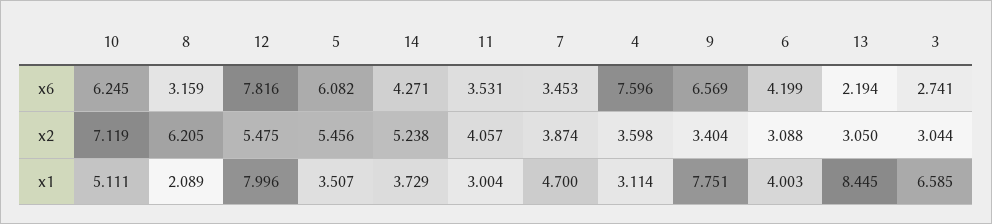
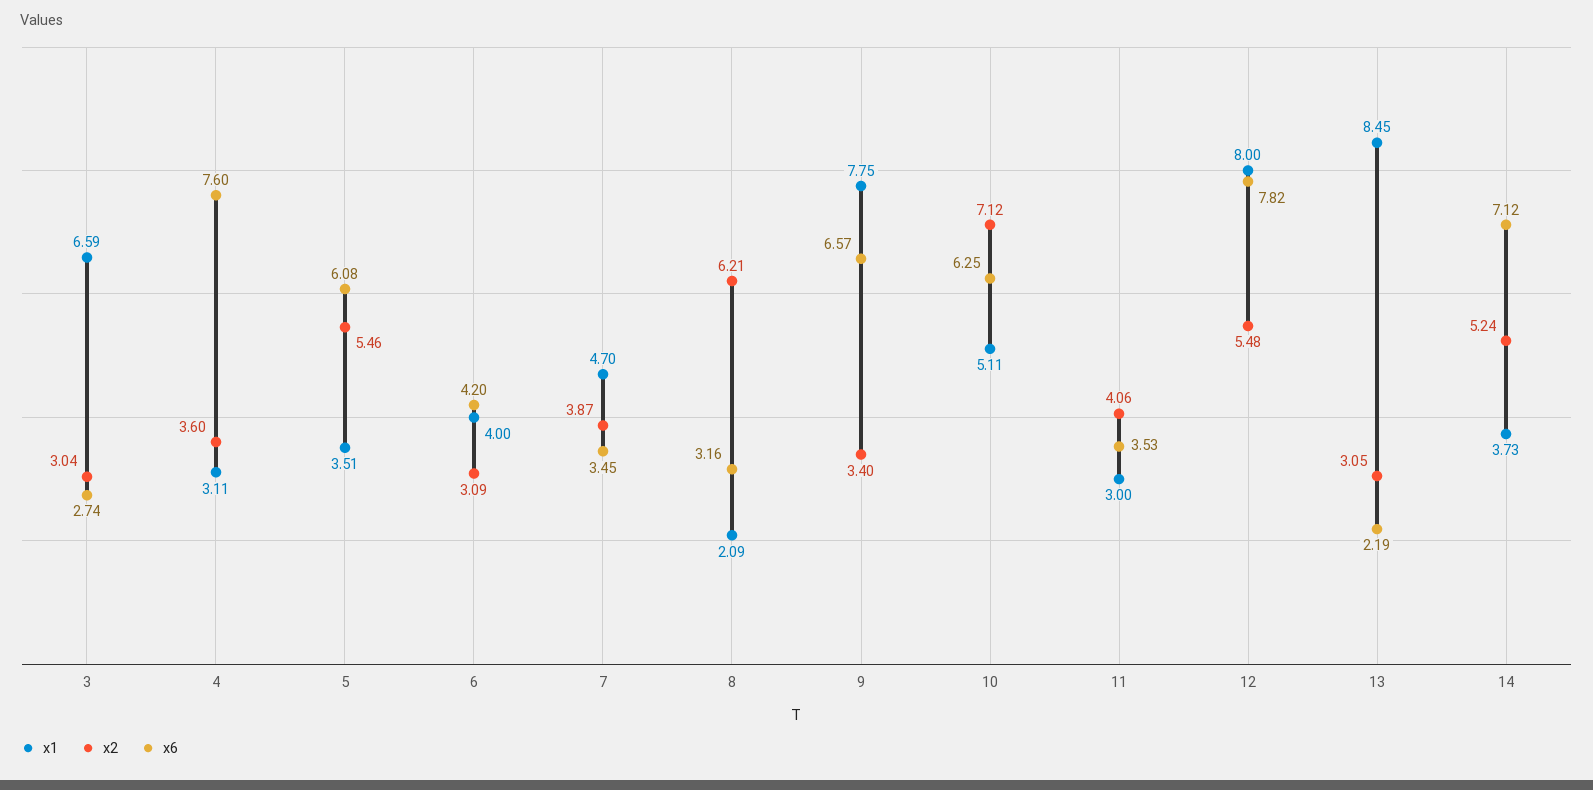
x6, 14: 4.271 -> 7.12

